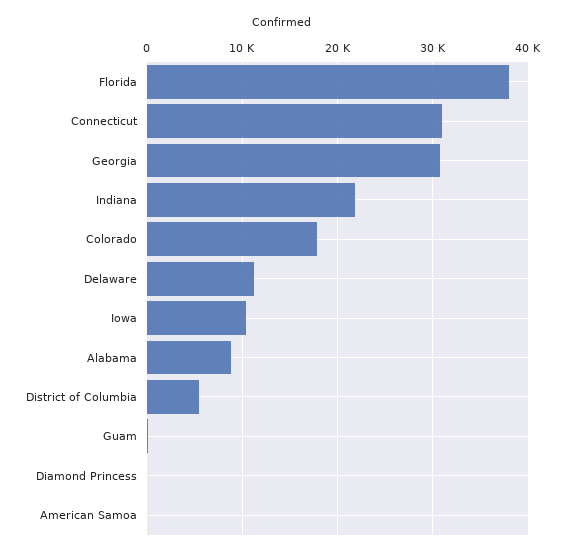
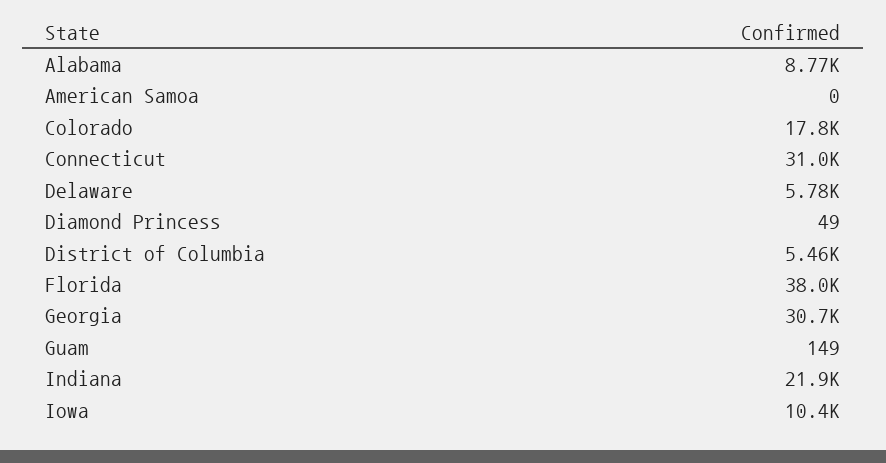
Delaware: 11000 -> 5780

